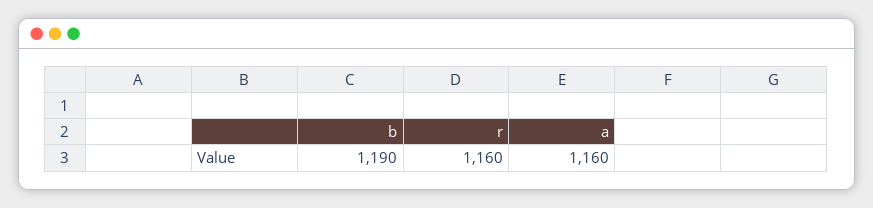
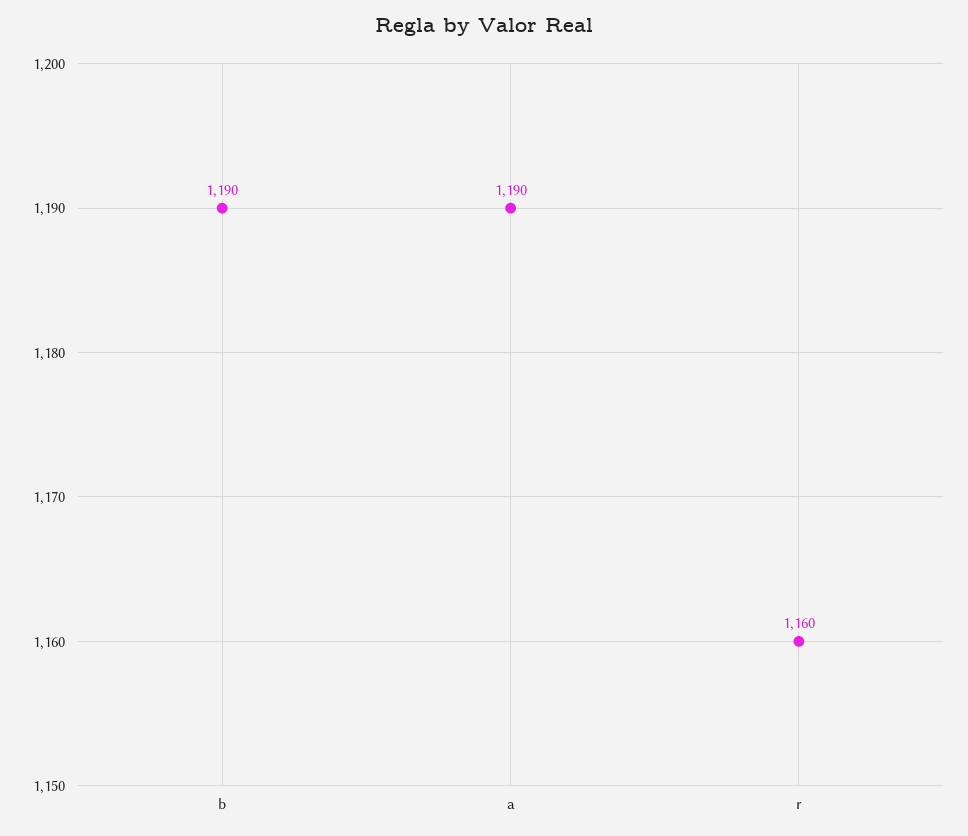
a: 1160 -> 1190

